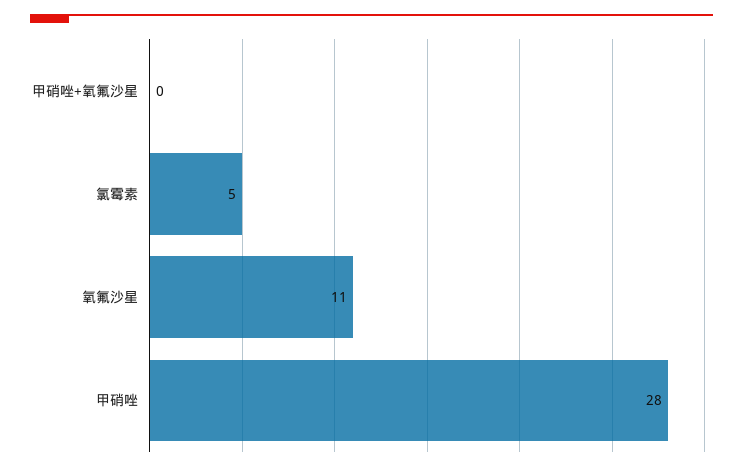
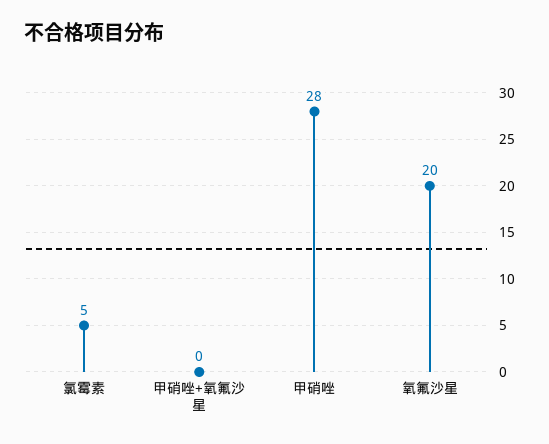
氧氟沙星: 11 -> 20

